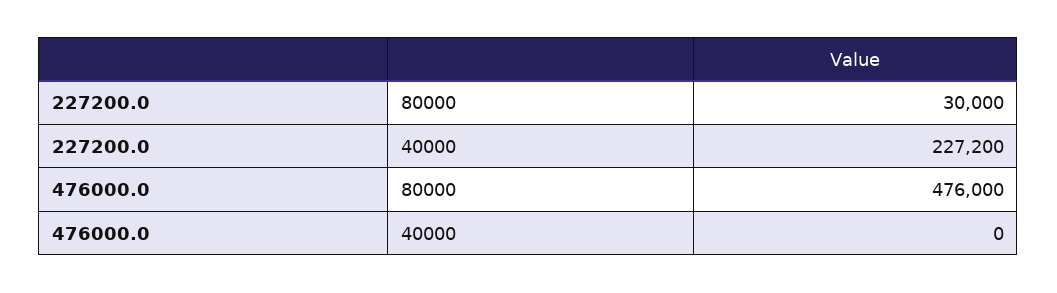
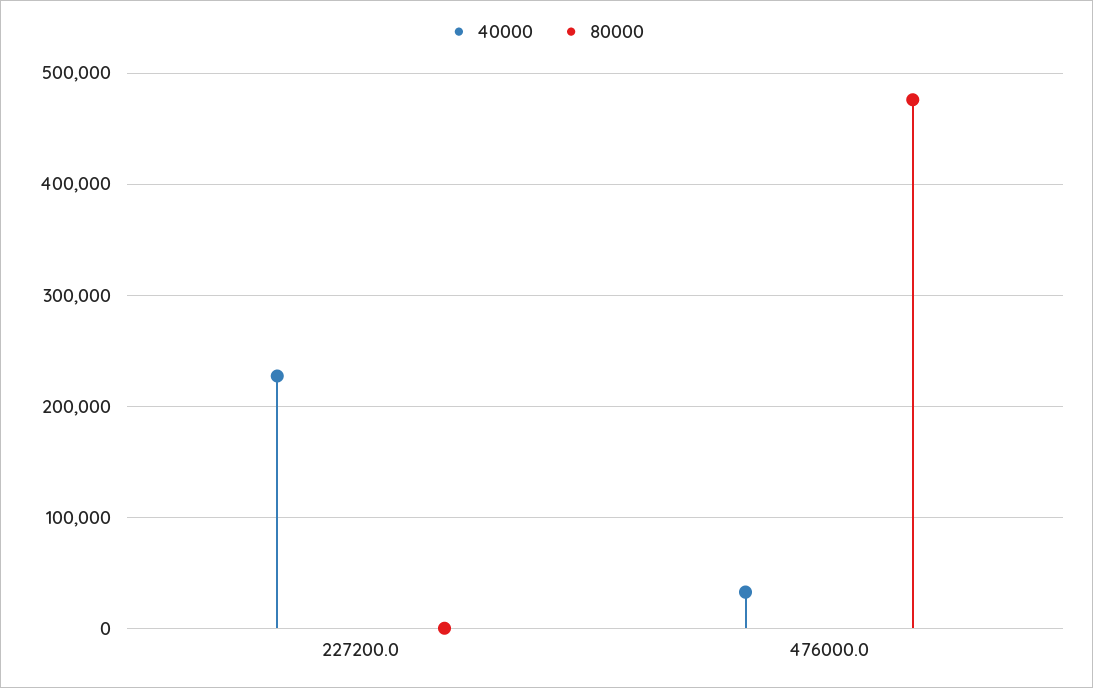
80000, 227200.0: 30000 -> 0
40000, 476000.0: 0 -> 30000

